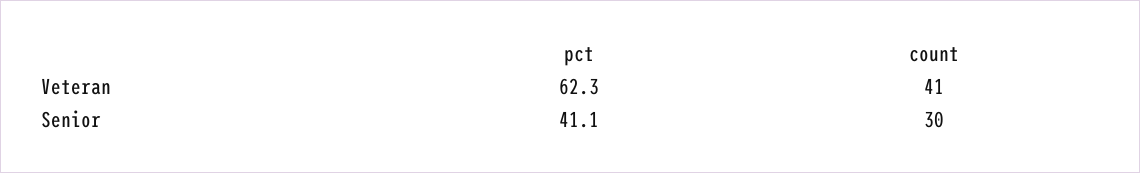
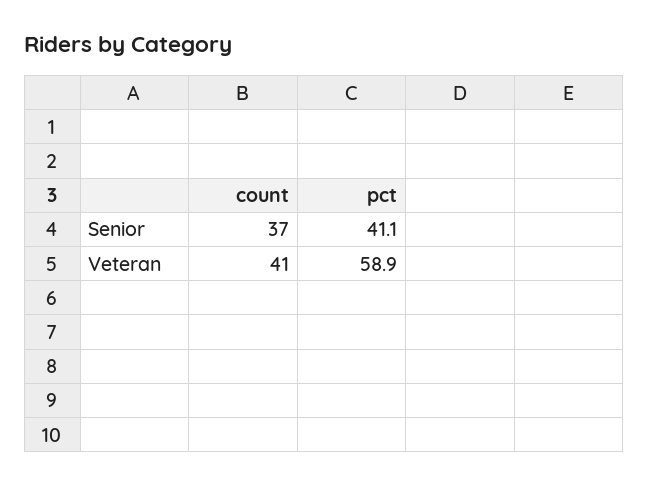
pct, Veteran: 62.3 -> 58.9
count, Senior: 30 -> 37

